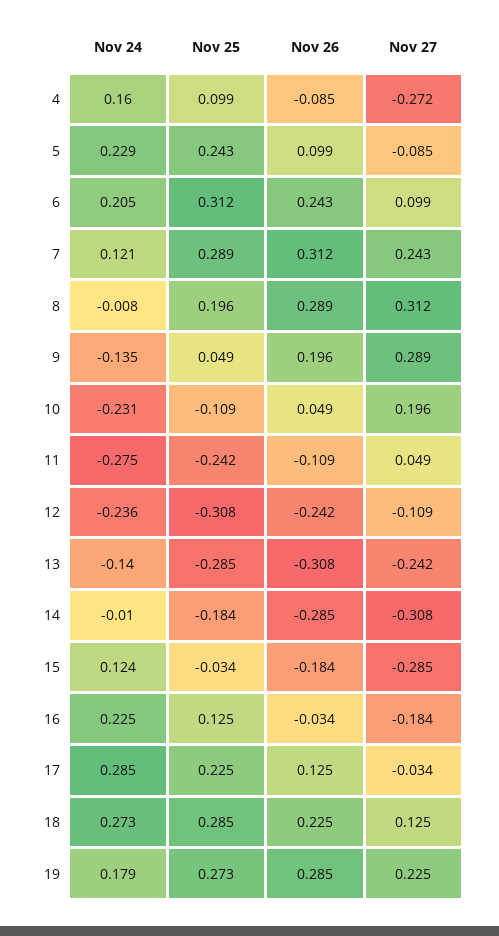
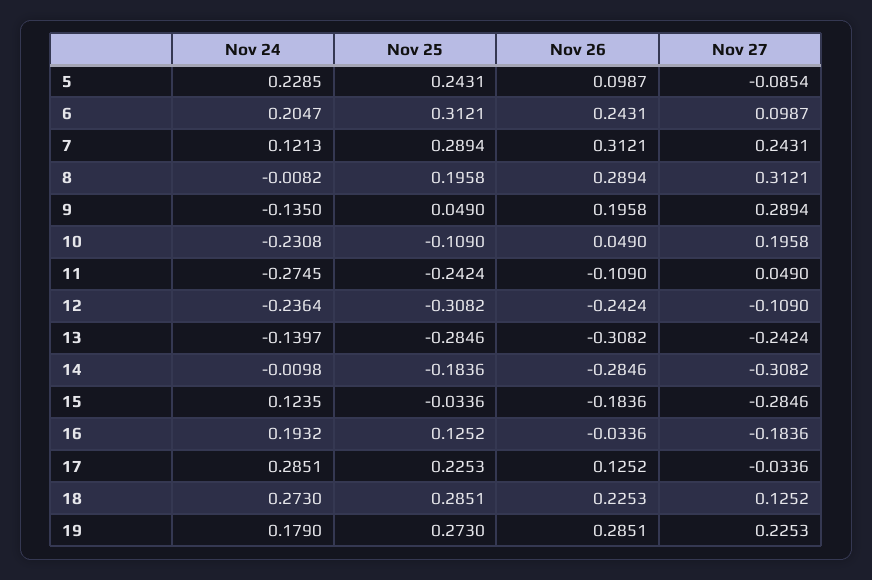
Nov 24, 4: 0.16 -> none
Nov 25, 4: 0.099 -> none
Nov 26, 4: -0.085 -> none
Nov 27, 4: -0.272 -> none
Nov 24, 16: 0.225 -> 0.1932

